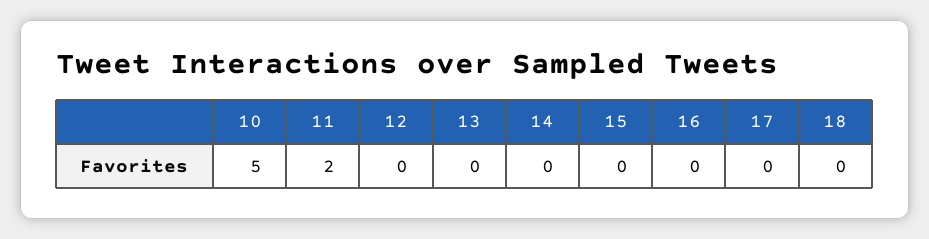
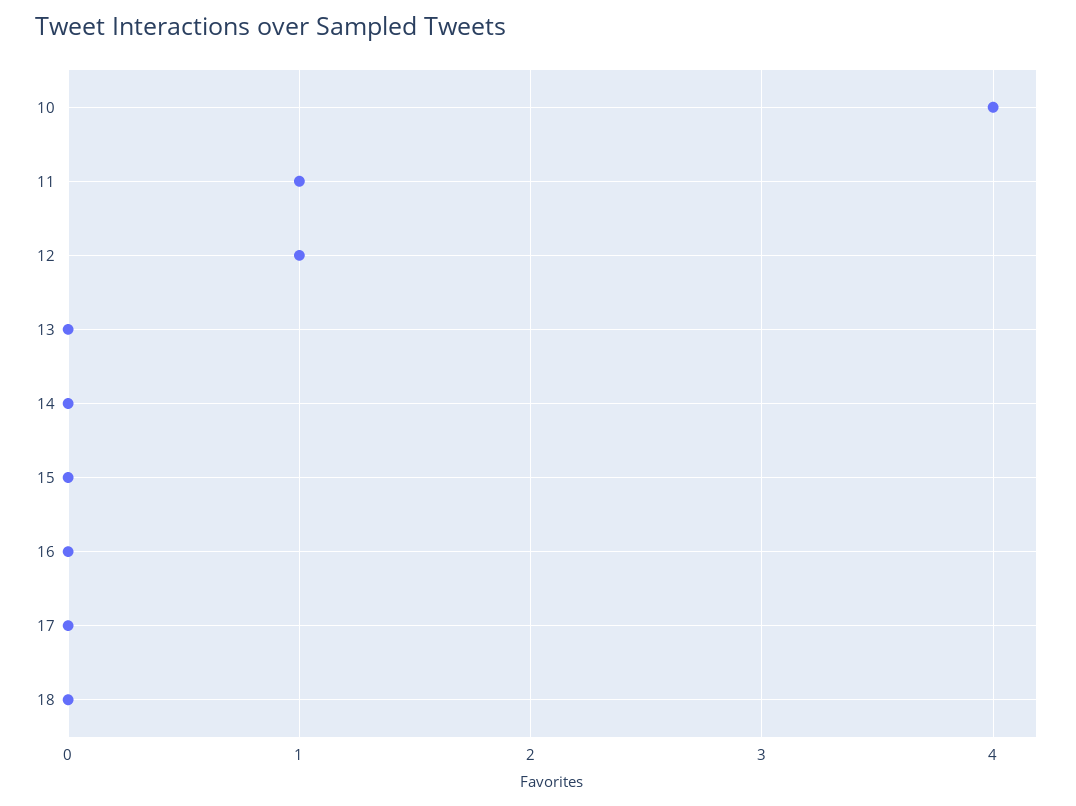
10: 5 -> 4
11: 2 -> 1
12: 0 -> 1

